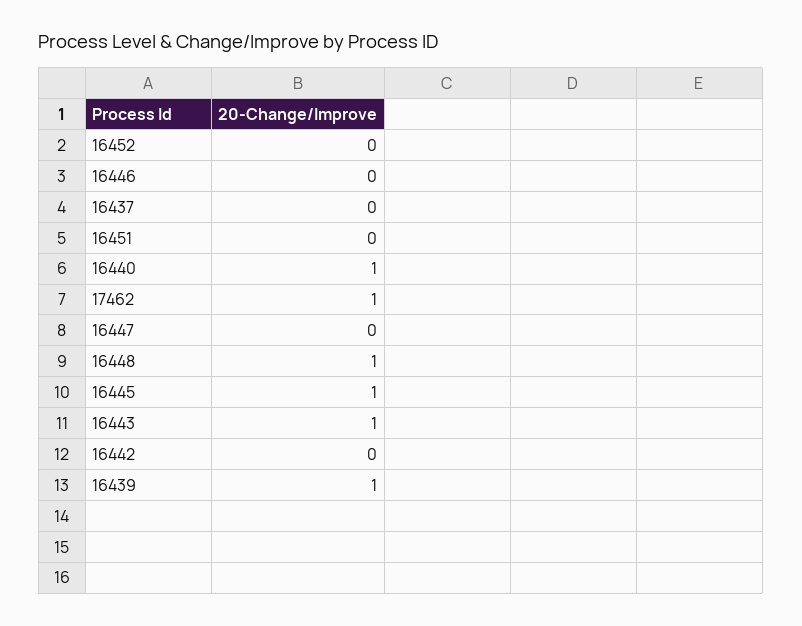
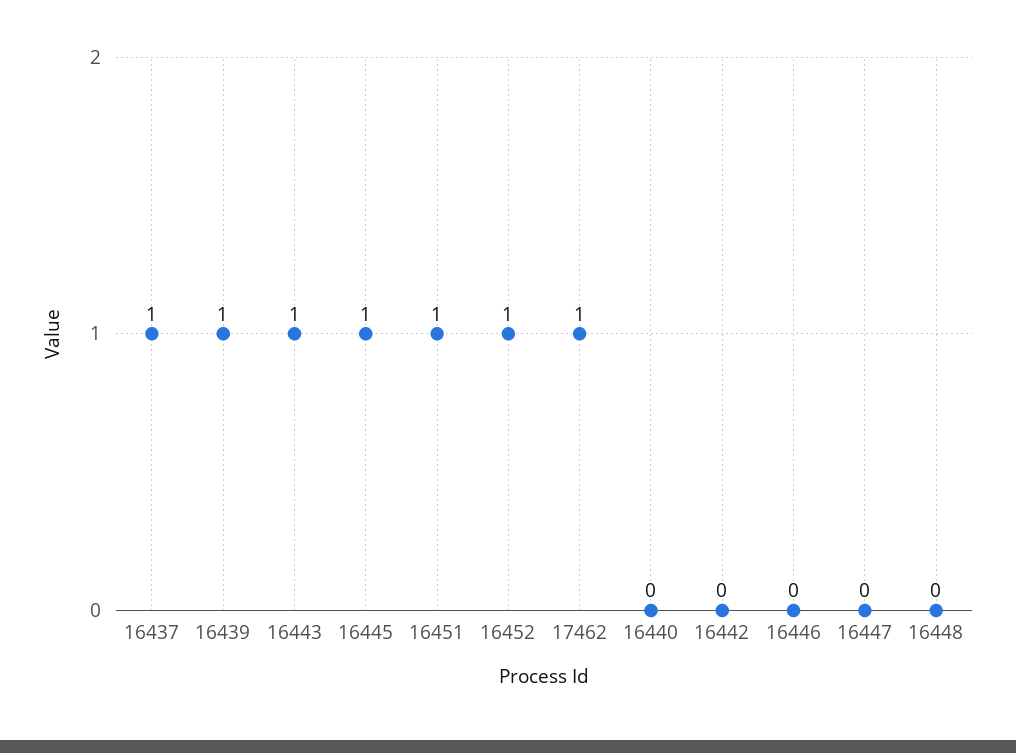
16452: 0 -> 1
16437: 0 -> 1
16451: 0 -> 1
16440: 1 -> 0
16448: 1 -> 0

